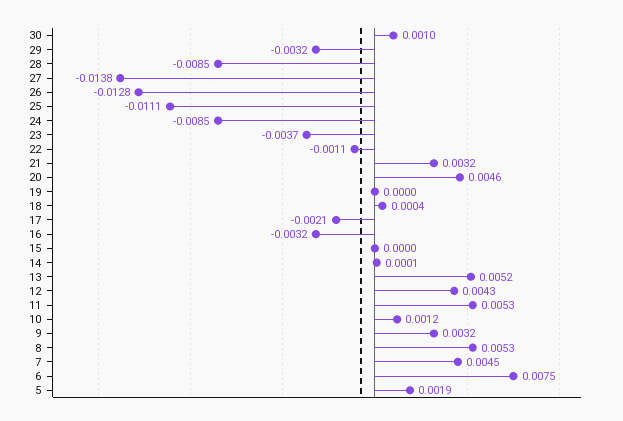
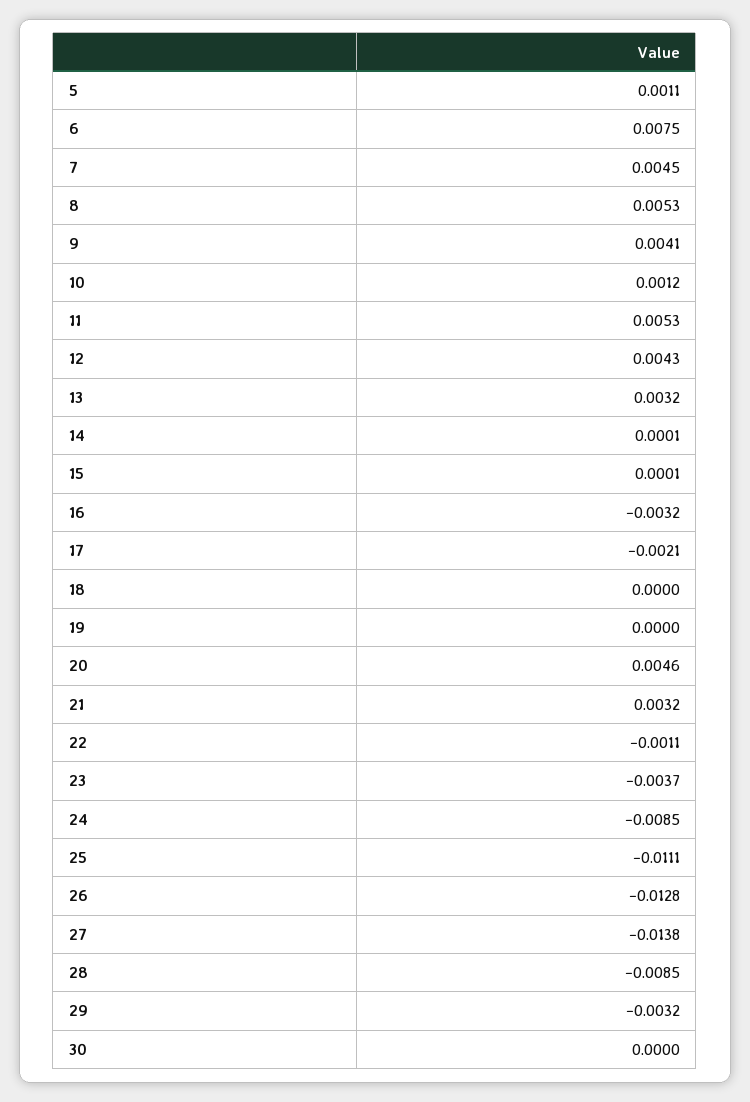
30: 0.001 -> 0
18: 0.0004 -> 0
15: 0 -> 0.0001
13: 0.0052 -> 0.0032
9: 0.0032 -> 0.0041
5: 0.0019 -> 0.0011

